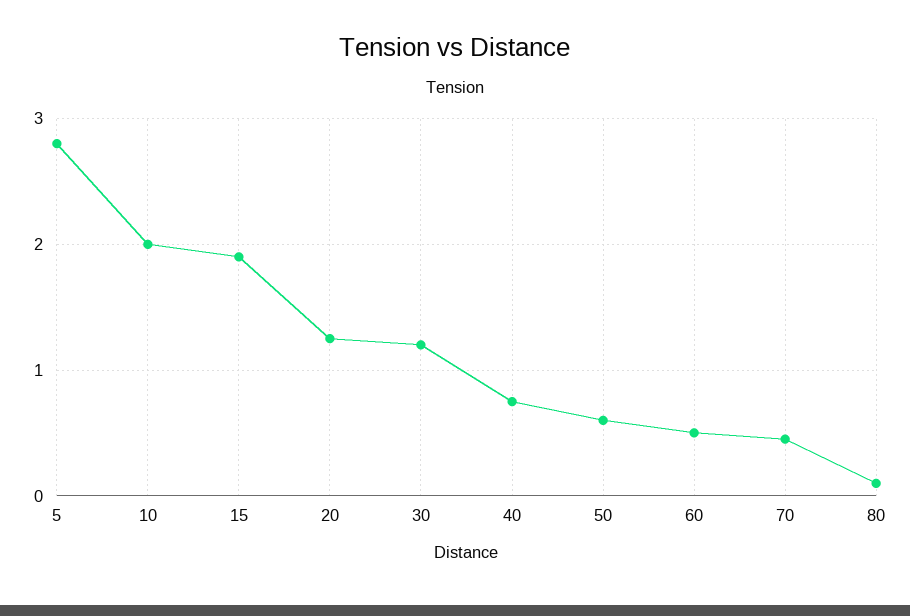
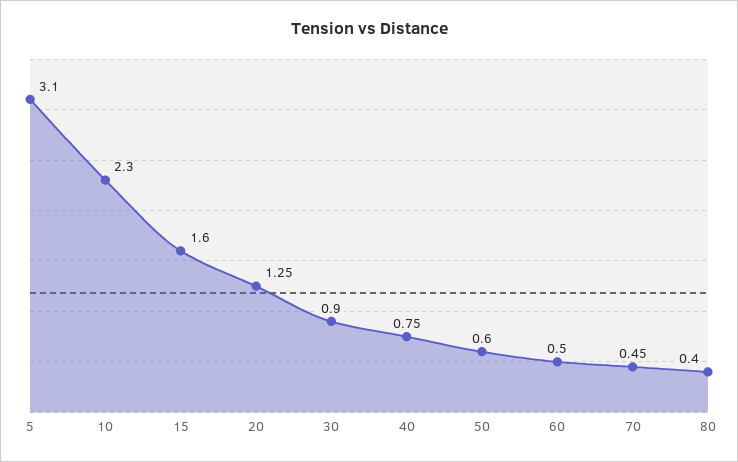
5: 2.8 -> 3.1
10: 2 -> 2.3
15: 1.9 -> 1.6
30: 1.2 -> 0.9
80: 0.1 -> 0.4

